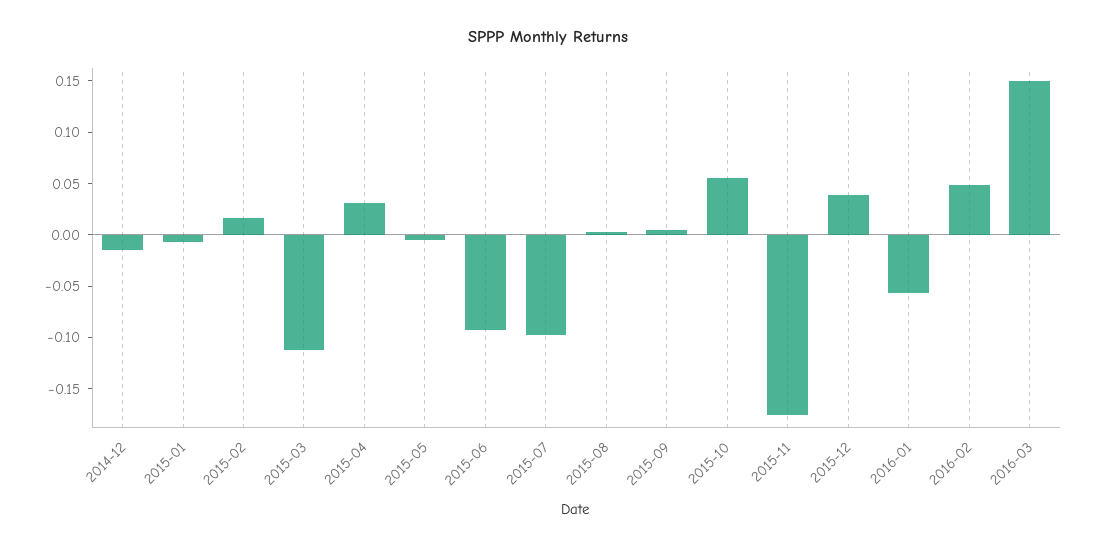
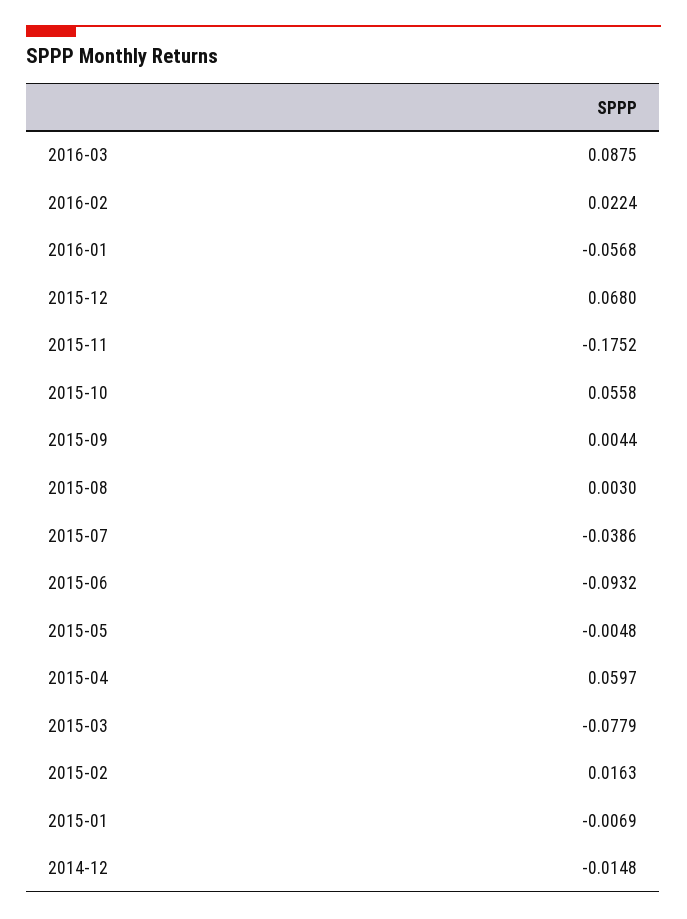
2015-03: -0.11 -> -0.0779
2015-04: 0.03 -> 0.0597
2015-07: -0.1 -> -0.0386
2015-12: 0.04 -> 0.068
2016-02: 0.05 -> 0.0224
2016-03: 0.15 -> 0.0875

